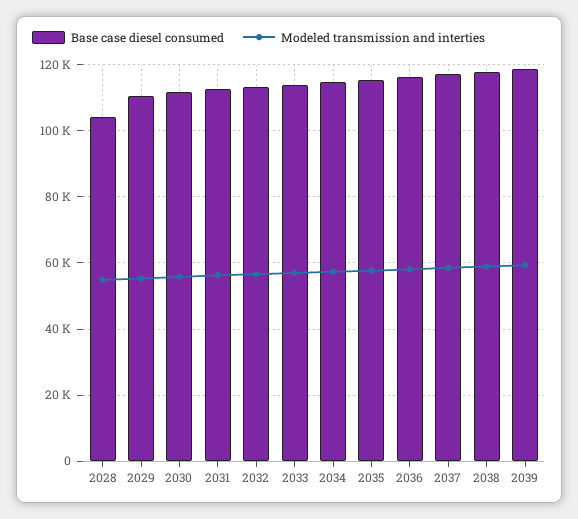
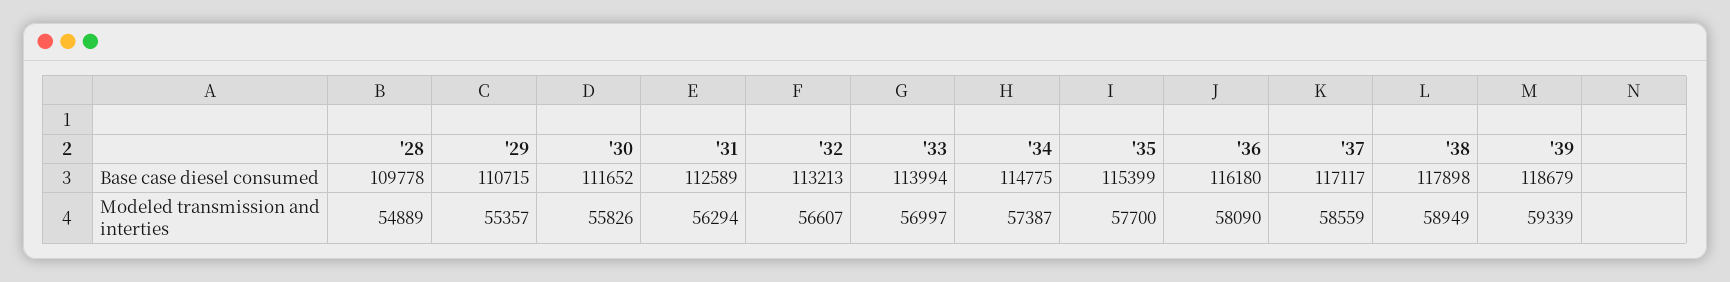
Base case diesel consumed, 2028: 104000 -> 109778

